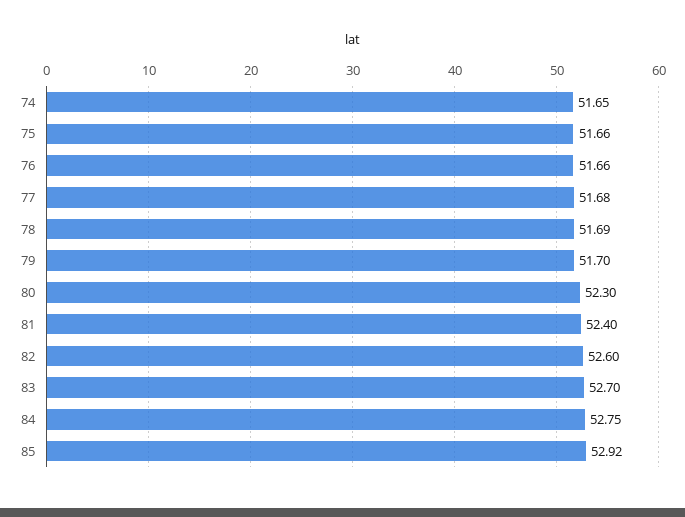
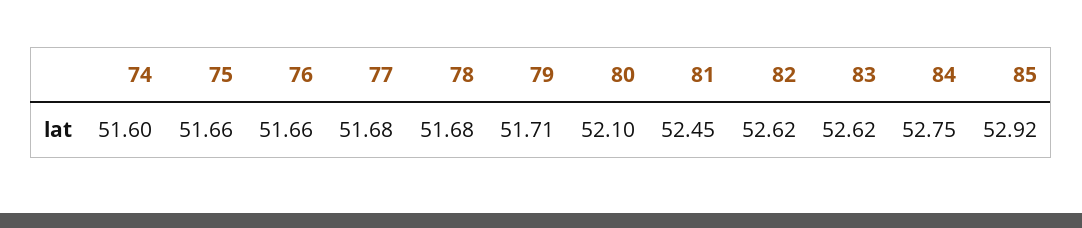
74: 51.65 -> 51.6
78: 51.69 -> 51.68
79: 51.7 -> 51.71
80: 52.3 -> 52.1
81: 52.4 -> 52.45
82: 52.6 -> 52.62
83: 52.7 -> 52.62

